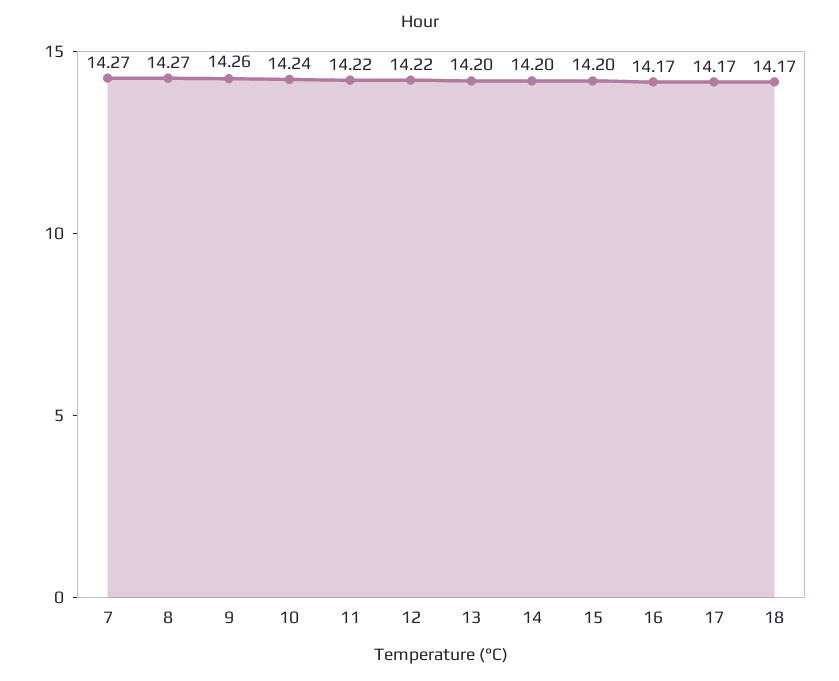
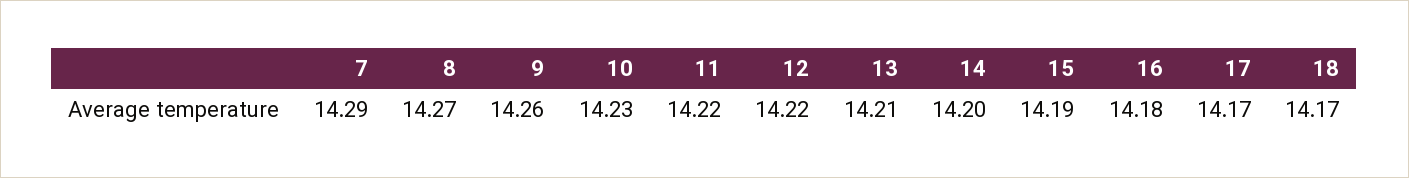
7: 14.27 -> 14.29
10: 14.24 -> 14.23
13: 14.2 -> 14.21
15: 14.2 -> 14.19
16: 14.17 -> 14.18

